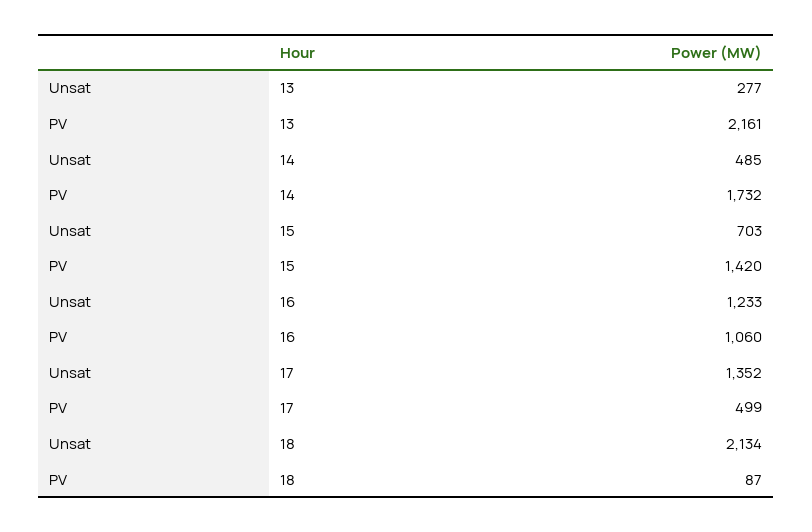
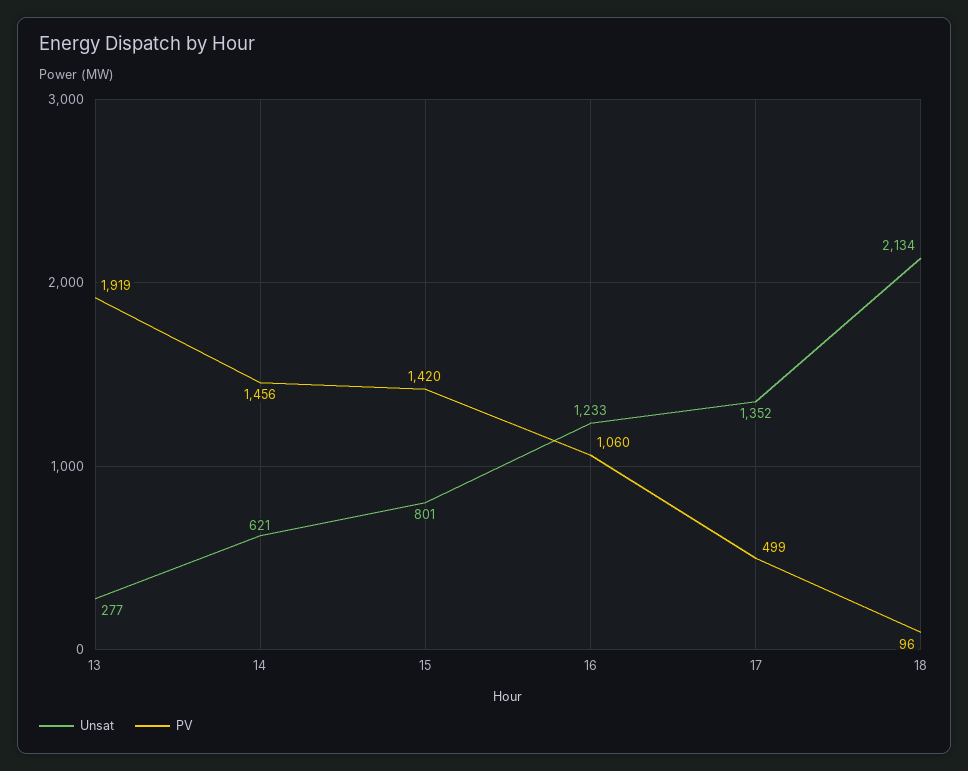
PV, 13: 2161 -> 1919
Unsat, 14: 485 -> 621
PV, 14: 1732 -> 1456
Unsat, 15: 703 -> 801
PV, 18: 87 -> 96

